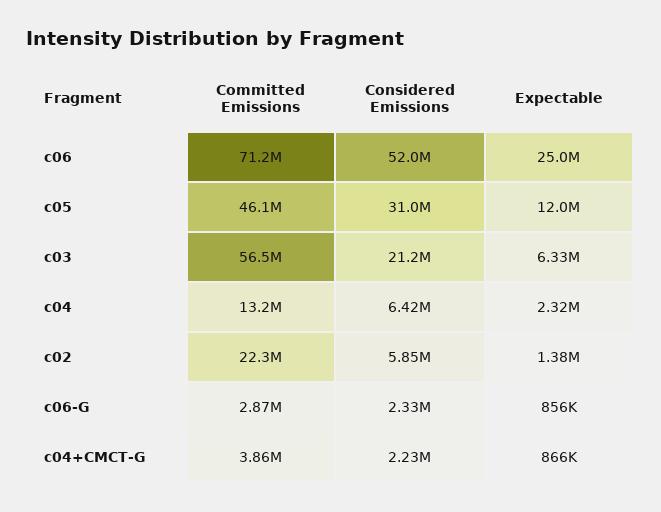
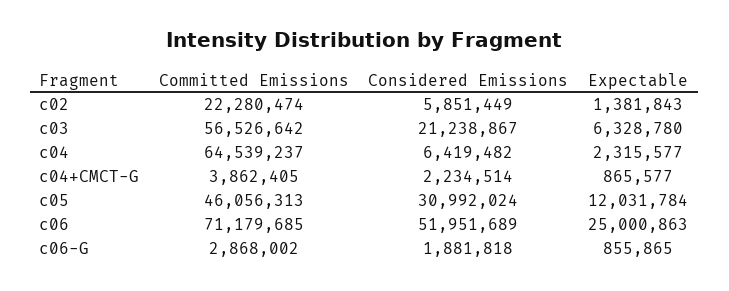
Committed Emissions, c04: 13200000 -> 64539237
Considered Emissions, c06-G: 2330000 -> 1881818

